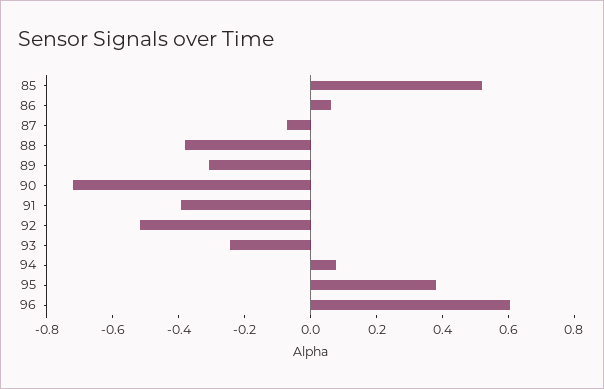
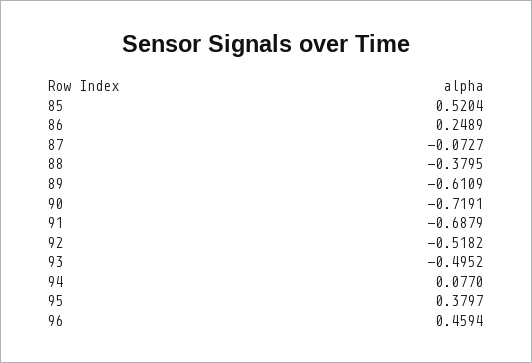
86: 0.05 -> 0.2489
89: -0.3 -> -0.6109
91: -0.4 -> -0.6879
93: -0.25 -> -0.4952
96: 0.6 -> 0.4594

